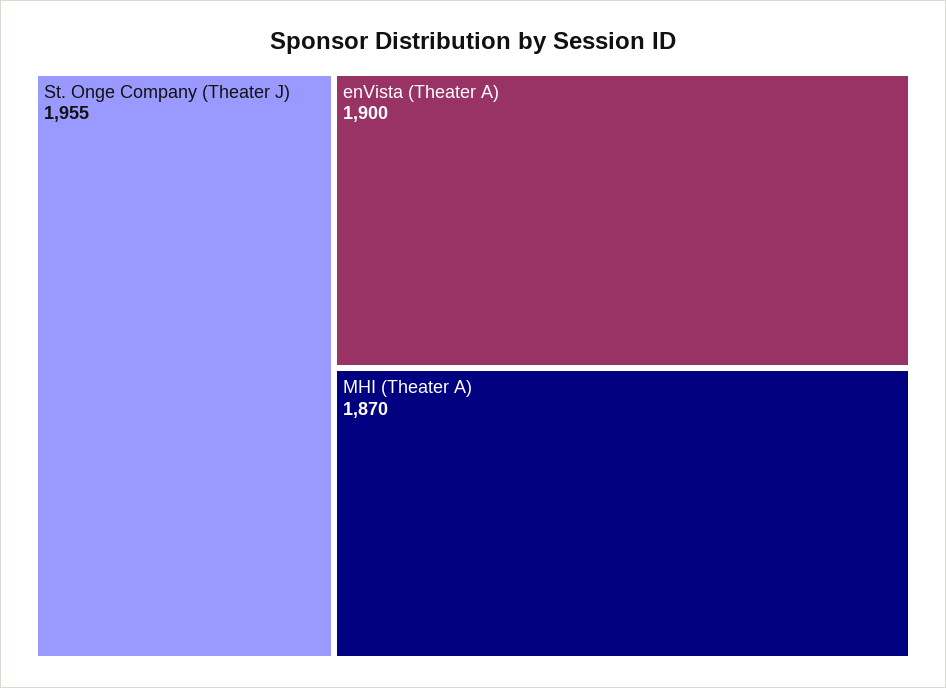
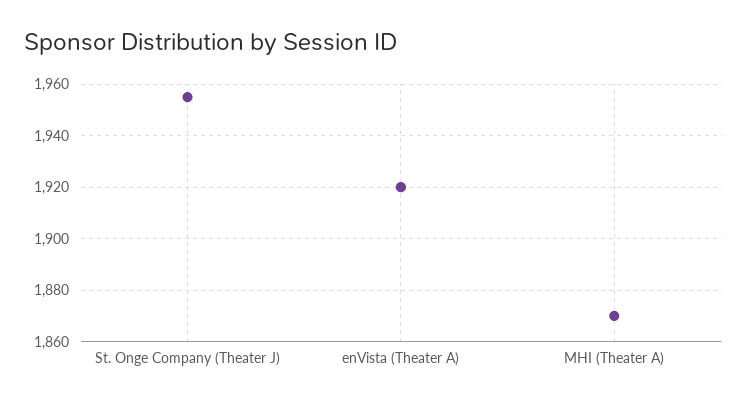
enVista (Theater A): 1900 -> 1920

